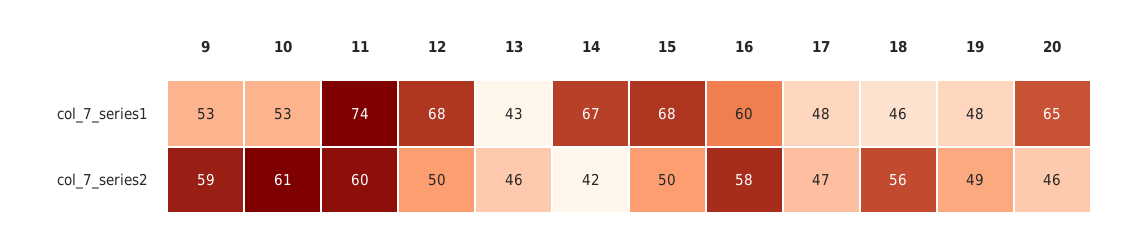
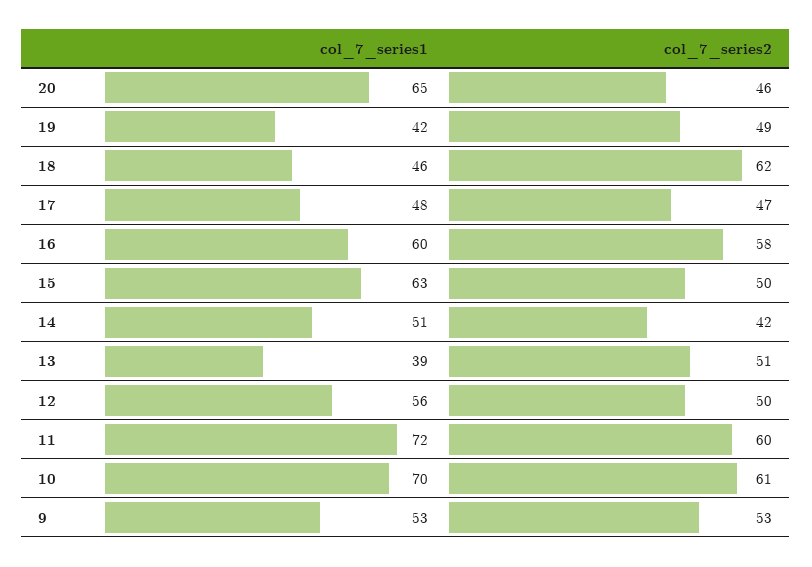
10, col_7_series1: 53 -> 70
11, col_7_series1: 74 -> 72
12, col_7_series1: 68 -> 56
13, col_7_series1: 43 -> 39
14, col_7_series1: 67 -> 51
15, col_7_series1: 68 -> 63
19, col_7_series1: 48 -> 42
9, col_7_series2: 59 -> 53
13, col_7_series2: 46 -> 51
18, col_7_series2: 56 -> 62

